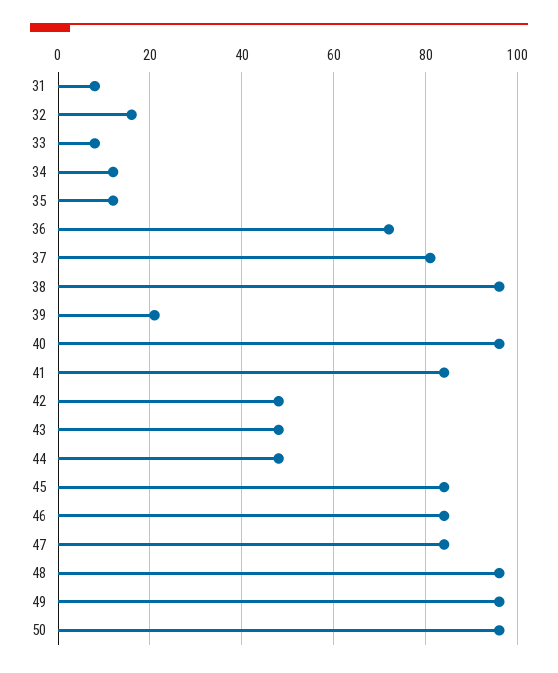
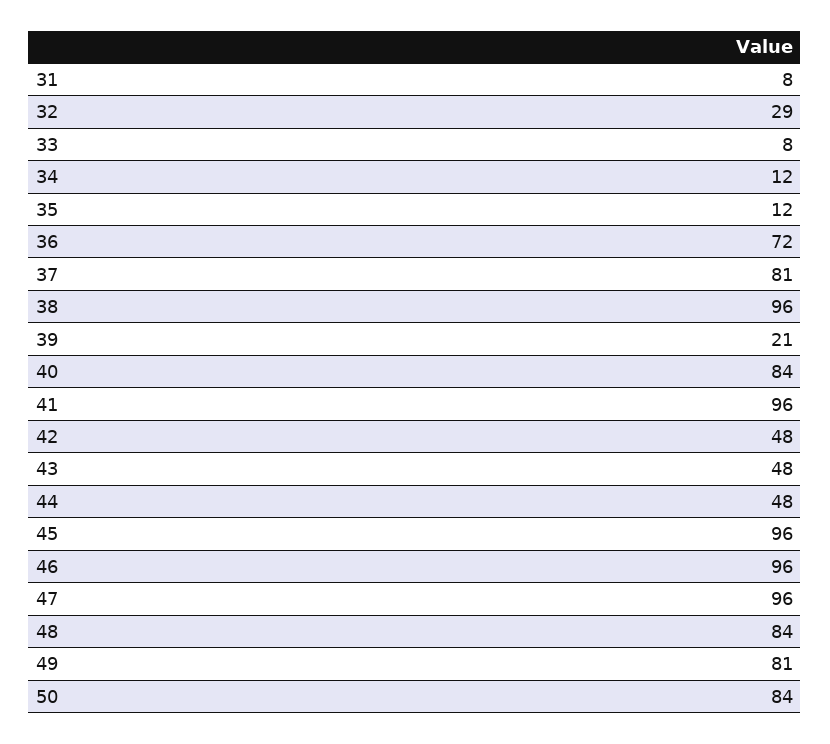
32: 15 -> 29
40: 95 -> 84
41: 85 -> 96
45: 85 -> 96
46: 85 -> 96
47: 85 -> 96
48: 95 -> 84
49: 95 -> 81
50: 95 -> 84

